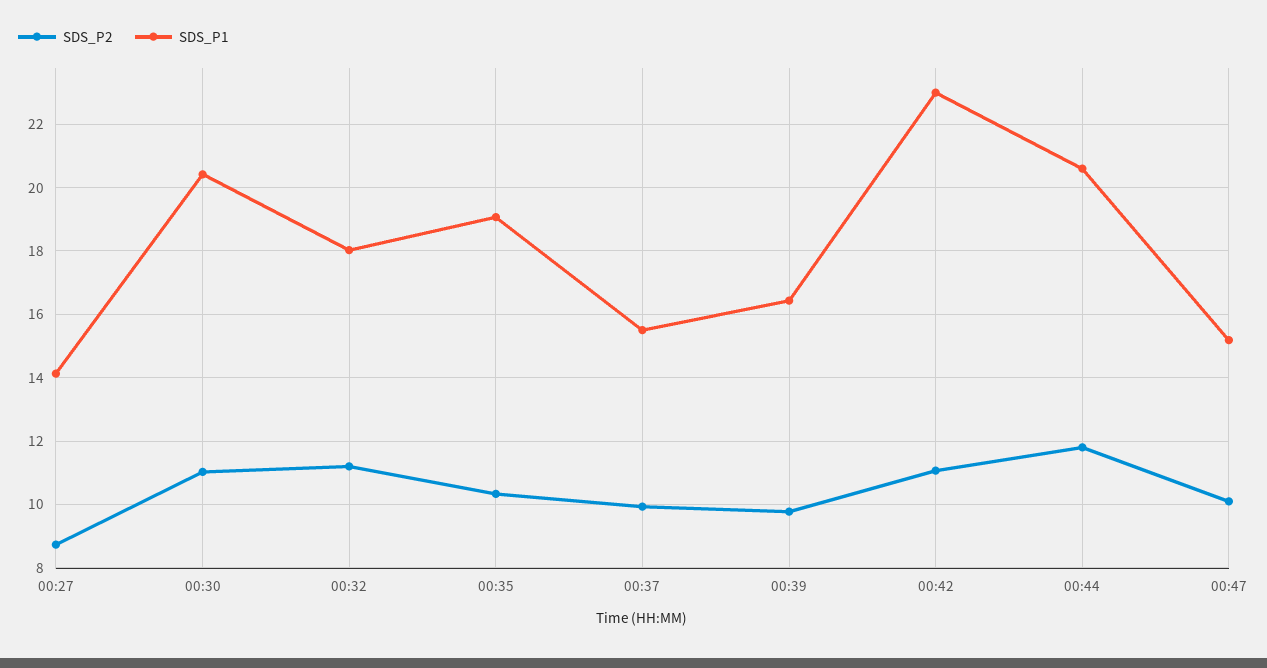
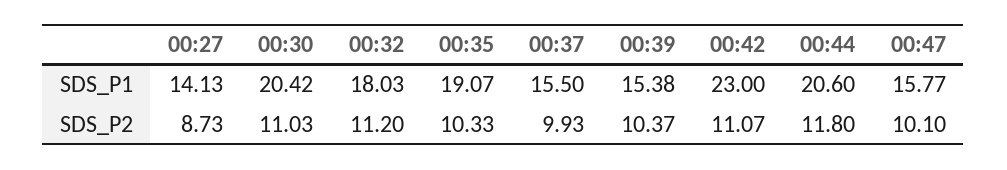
SDS_P2, 00:39: 9.8 -> 10.37
SDS_P1, 00:39: 16.4 -> 15.38
SDS_P1, 00:47: 15.2 -> 15.77

